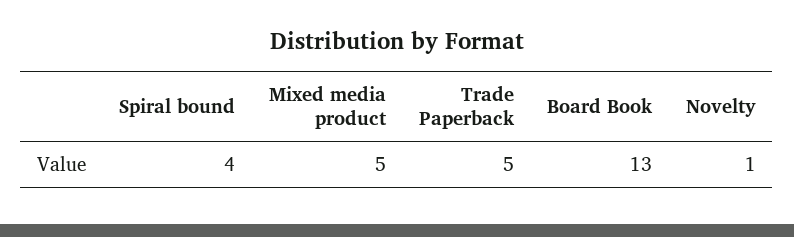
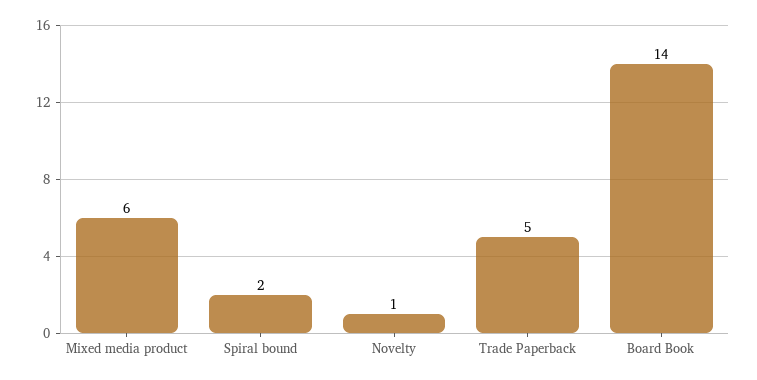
Spiral bound: 4 -> 2
Mixed media product: 5 -> 6
Board Book: 13 -> 14

